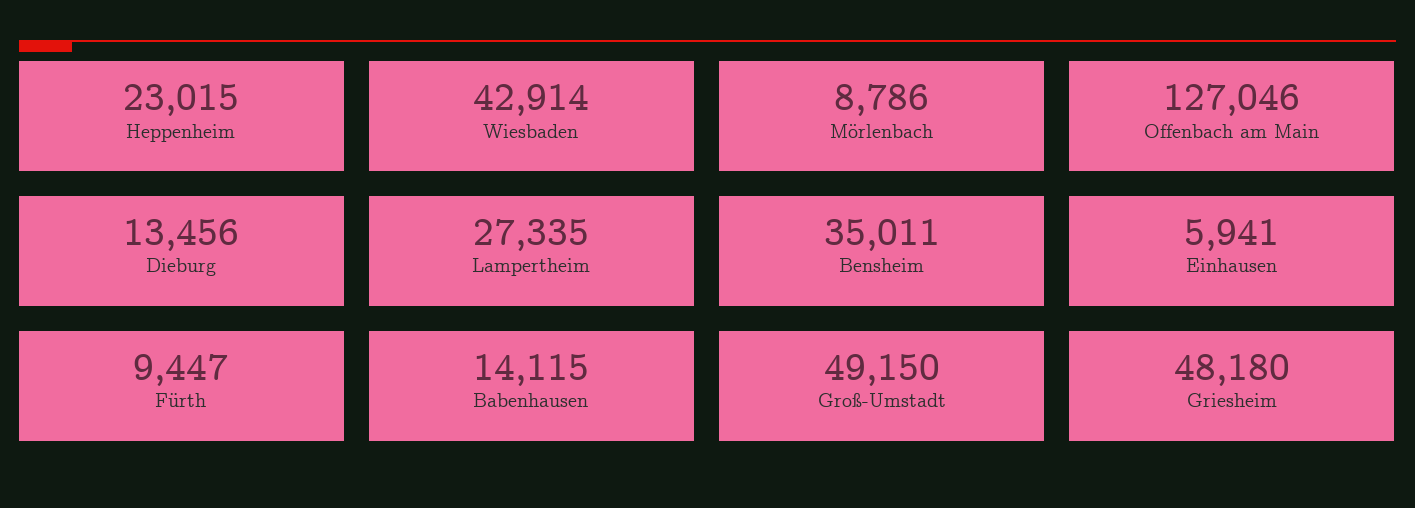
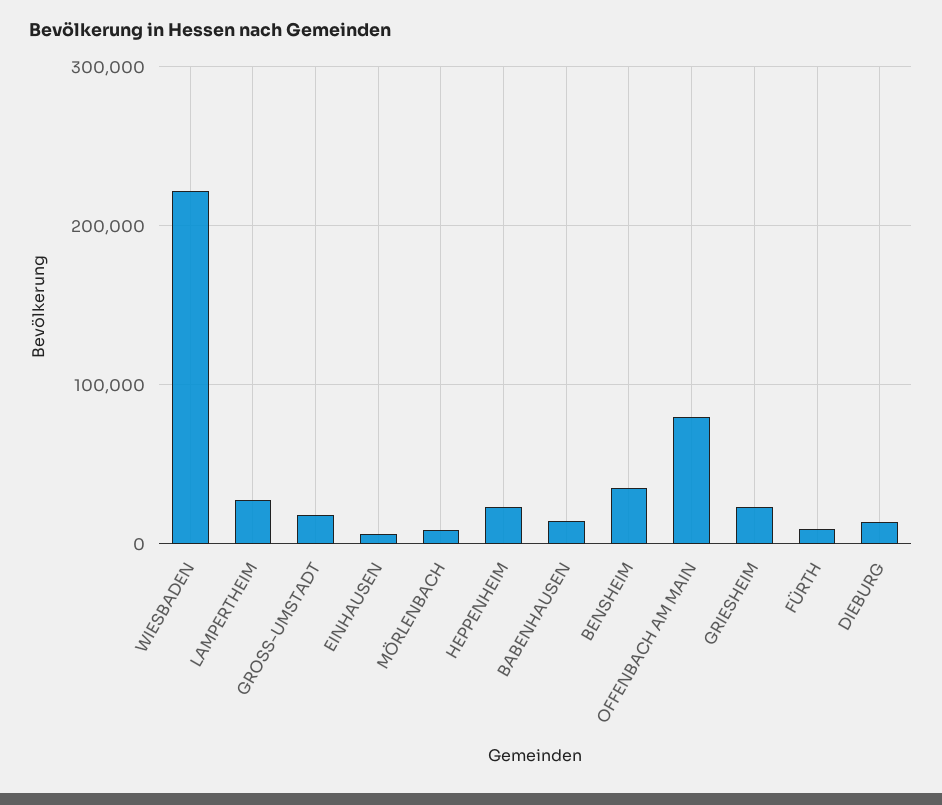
Wiesbaden: 42914 -> 220000
Offenbach am Main: 127046 -> 80000
Groß-Umstadt: 49150 -> 20000
Griesheim: 48180 -> 20000

